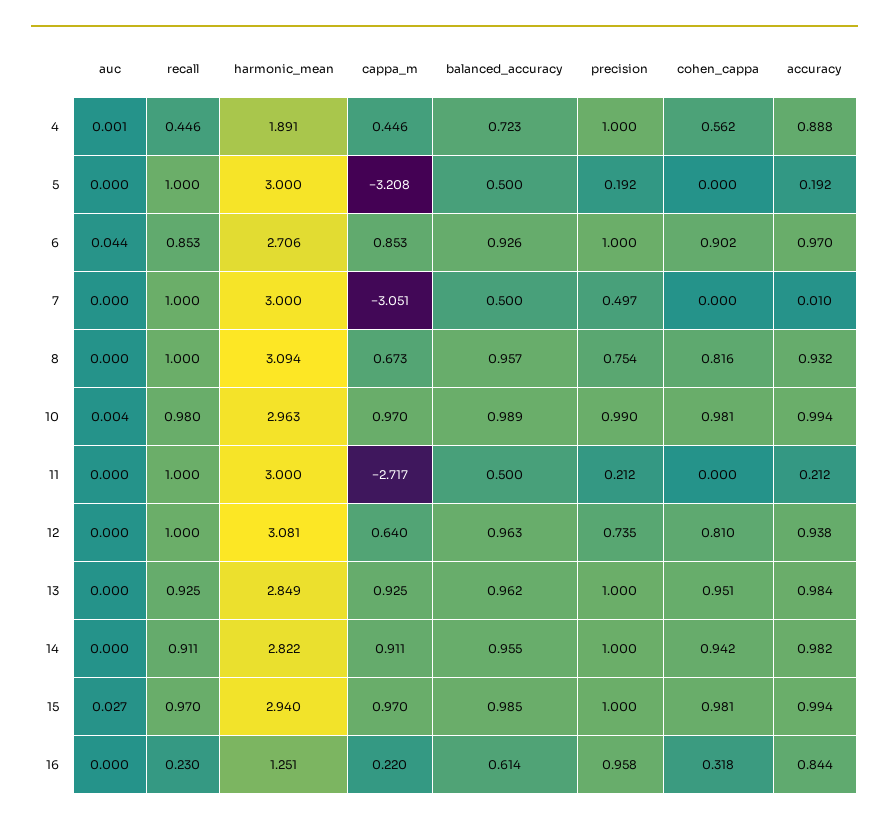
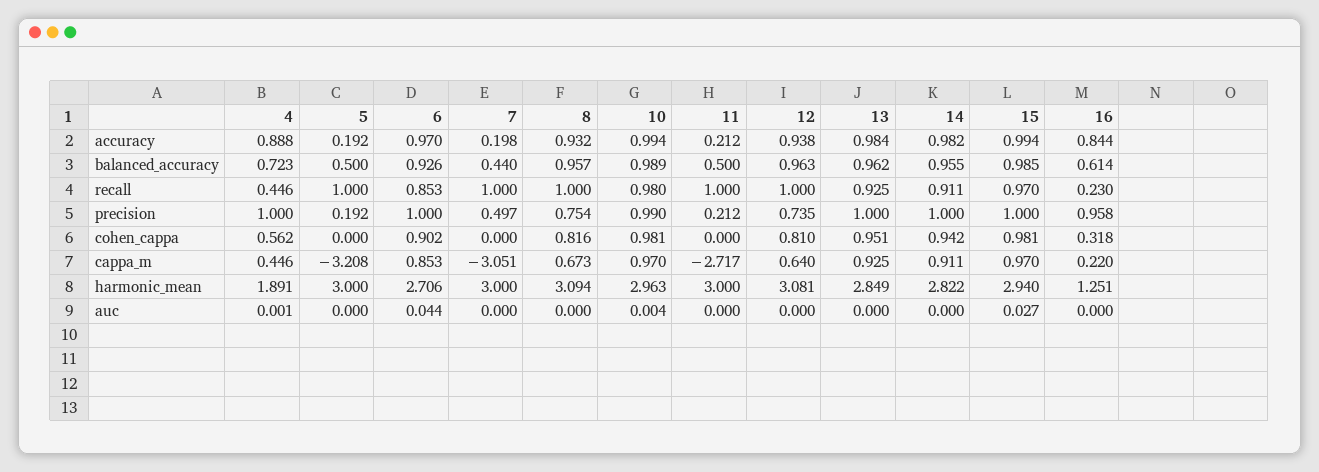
balanced_accuracy, 7: 0.5 -> 0.44
accuracy, 7: 0.01 -> 0.198

